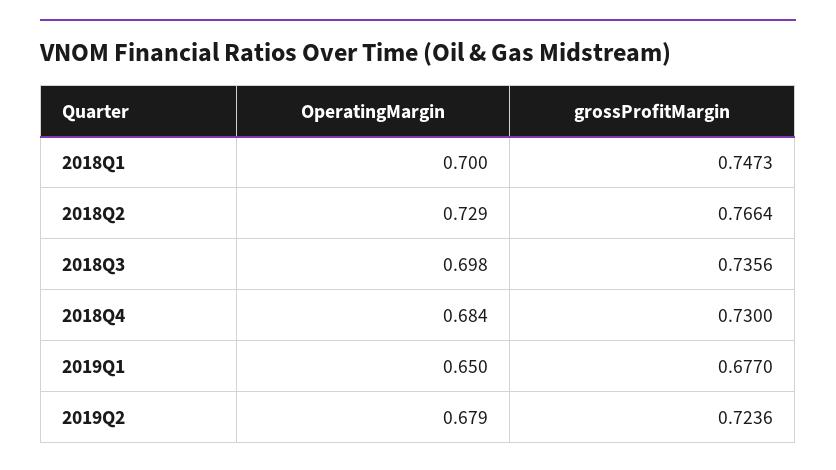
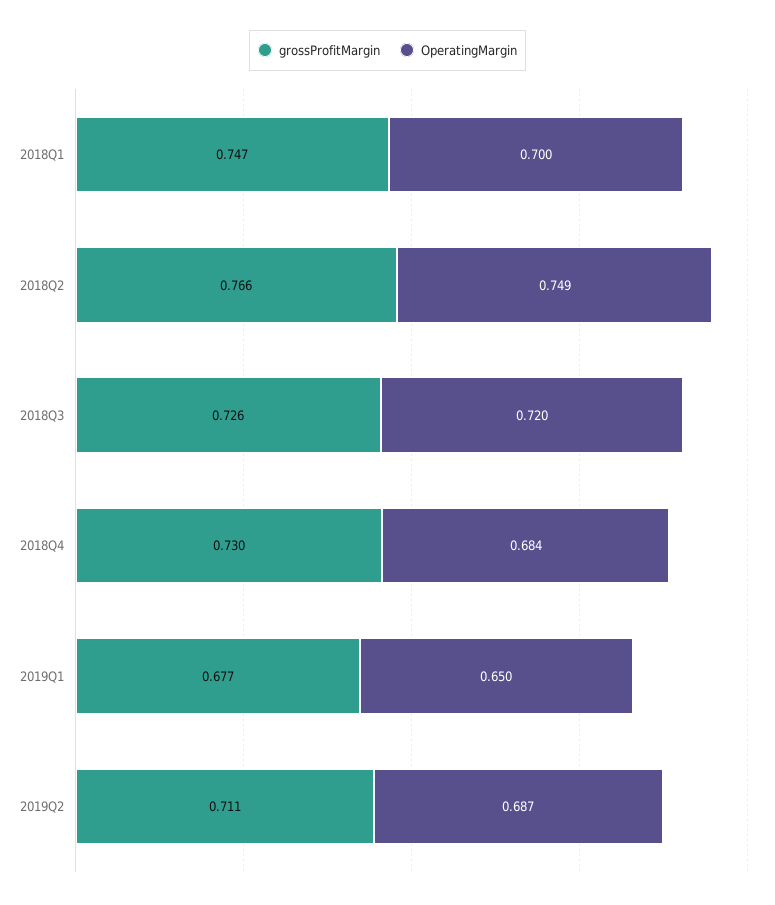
OperatingMargin, 2018Q2: 0.729 -> 0.749
OperatingMargin, 2018Q3: 0.698 -> 0.72
grossProfitMargin, 2018Q3: 0.7356 -> 0.726
OperatingMargin, 2019Q2: 0.679 -> 0.687
grossProfitMargin, 2019Q2: 0.7236 -> 0.711

